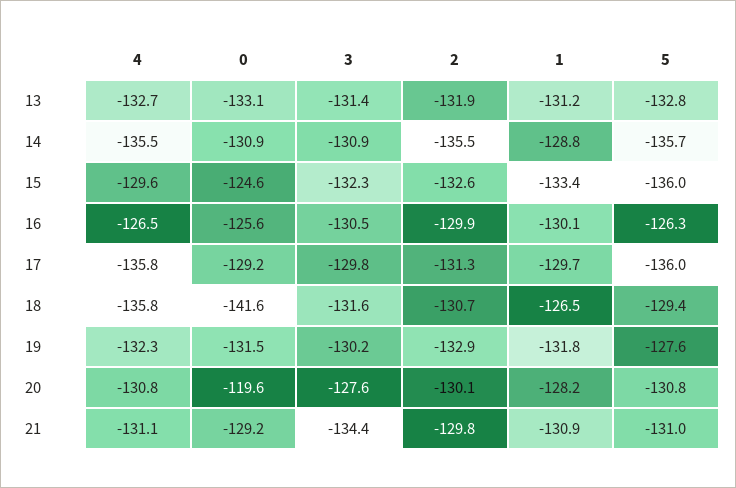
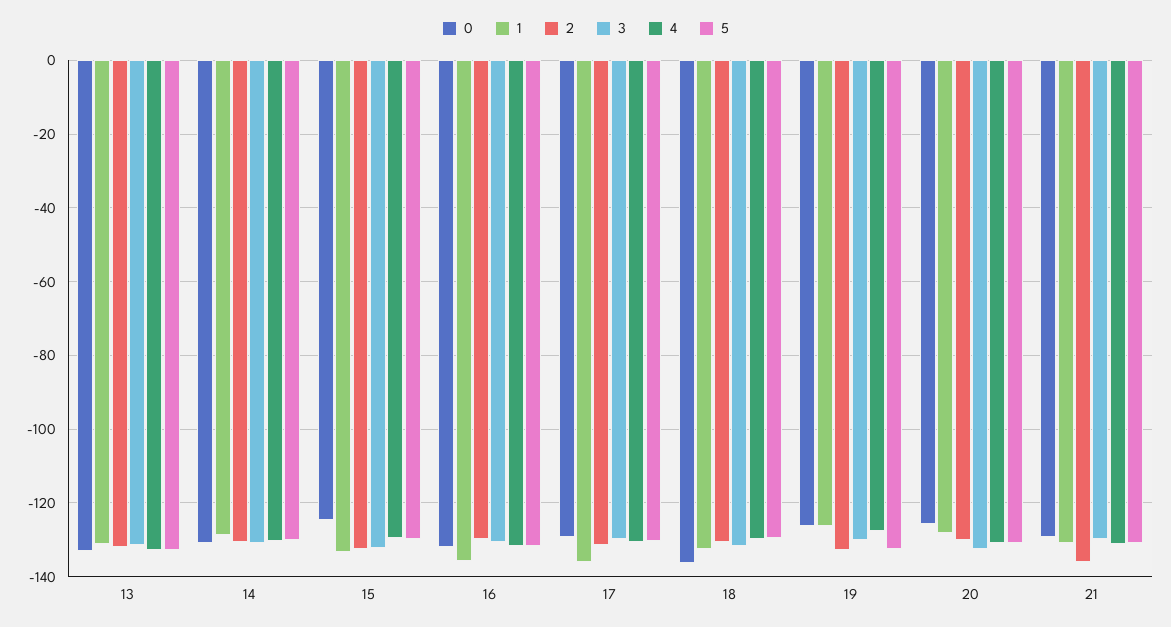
4, 14: -135.5 -> -130
2, 14: -135.5 -> -130
5, 14: -135.7 -> -130
5, 15: -136 -> -130
4, 16: -126.5 -> -132
0, 16: -125.6 -> -132
1, 16: -130.1 -> -136
5, 16: -126.3 -> -132
4, 17: -135.8 -> -130
1, 17: -129.7 -> -136
5, 17: -136 -> -130
4, 18: -135.8 -> -130
0, 18: -141.6 -> -136
1, 18: -126.5 -> -132
4, 19: -132.3 -> -128
0, 19: -131.5 -> -126
1, 19: -131.8 -> -126
5, 19: -127.6 -> -132
0, 20: -119.6 -> -126
3, 20: -127.6 -> -132
3, 21: -134.4 -> -130
2, 21: -129.8 -> -136

